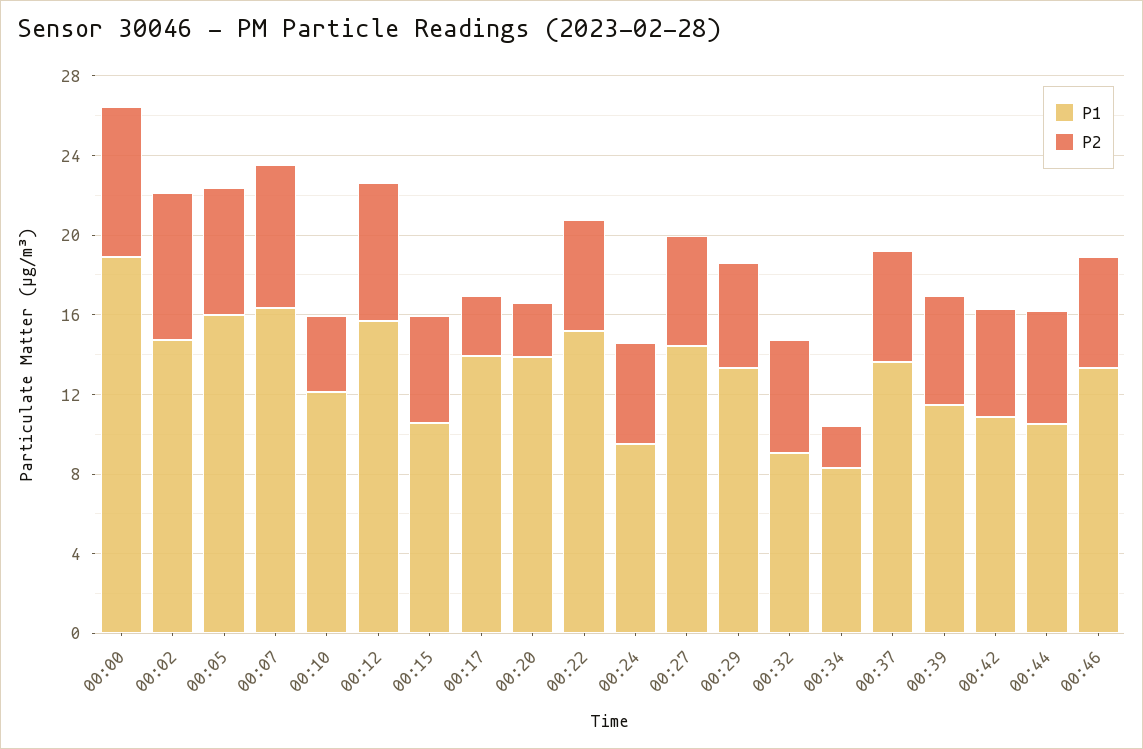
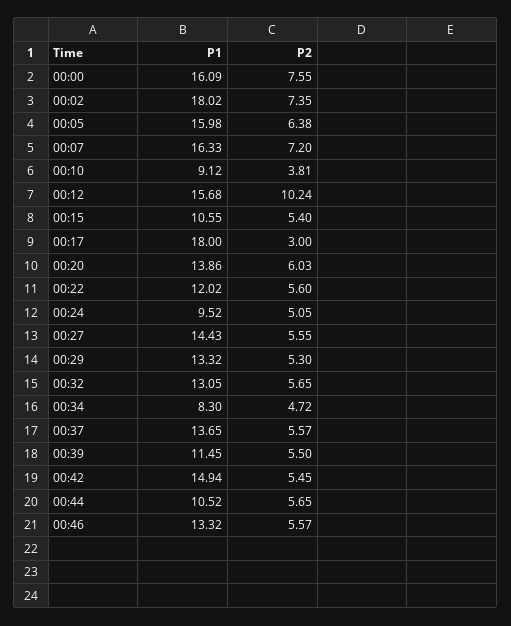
P1, 00:00: 19 -> 16.09
P1, 00:02: 15 -> 18.02
P1, 00:10: 12 -> 9.12
P2, 00:12: 7 -> 10.24
P1, 00:17: 14 -> 18
P2, 00:20: 3 -> 6.03
P1, 00:22: 15 -> 12.02
P1, 00:32: 9 -> 13.05
P2, 00:34: 2 -> 4.72
P1, 00:42: 11 -> 14.94

